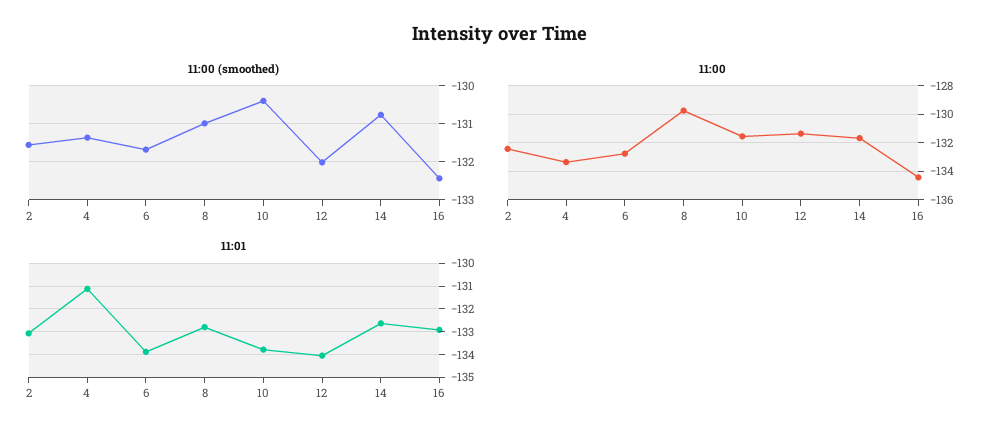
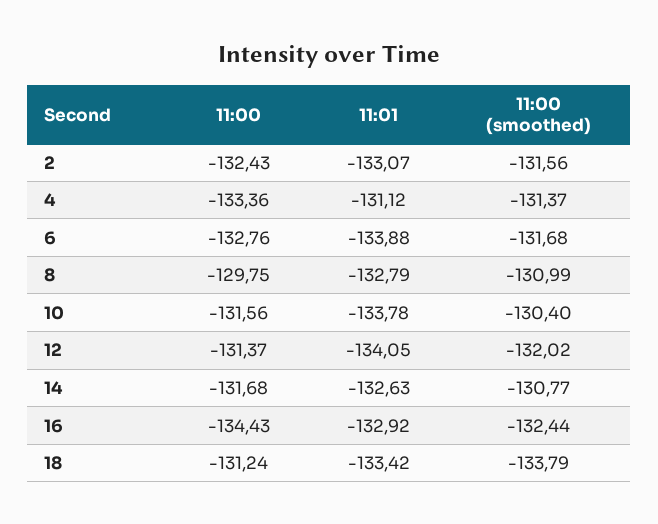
11:00, 18: none -> -131.24
11:01, 18: none -> -133.42
11:00 (smoothed), 18: none -> -133.79

